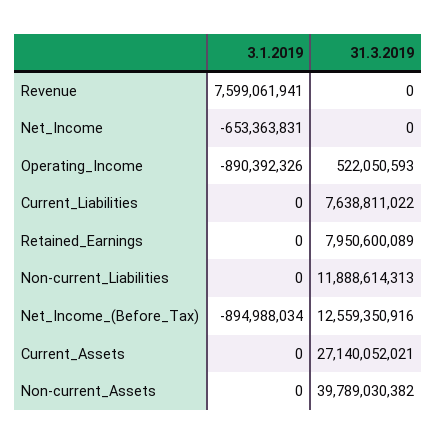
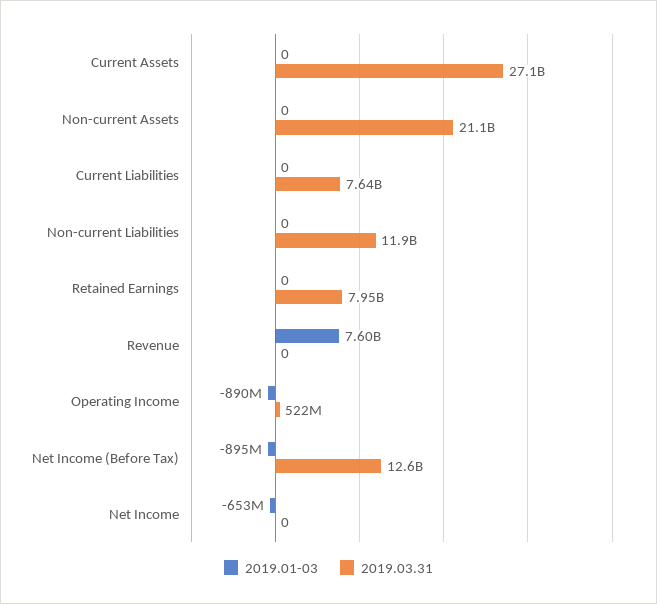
31.3.2019, Non-current_Assets: 39789030382 -> 21100000000

